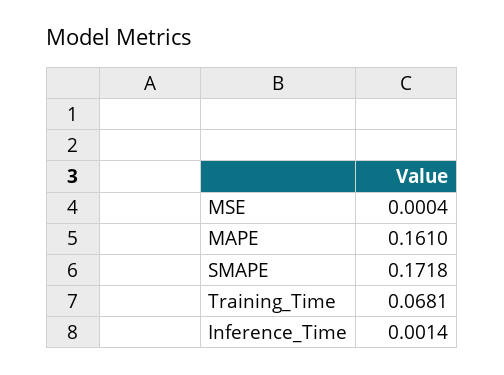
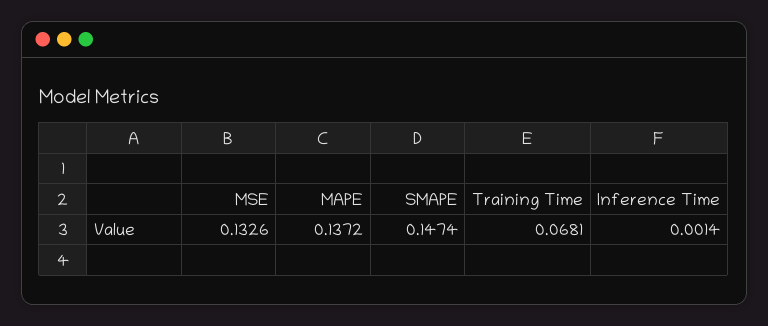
MSE: 0.0004 -> 0.1326
MAPE: 0.161 -> 0.1372
SMAPE: 0.1718 -> 0.1474

